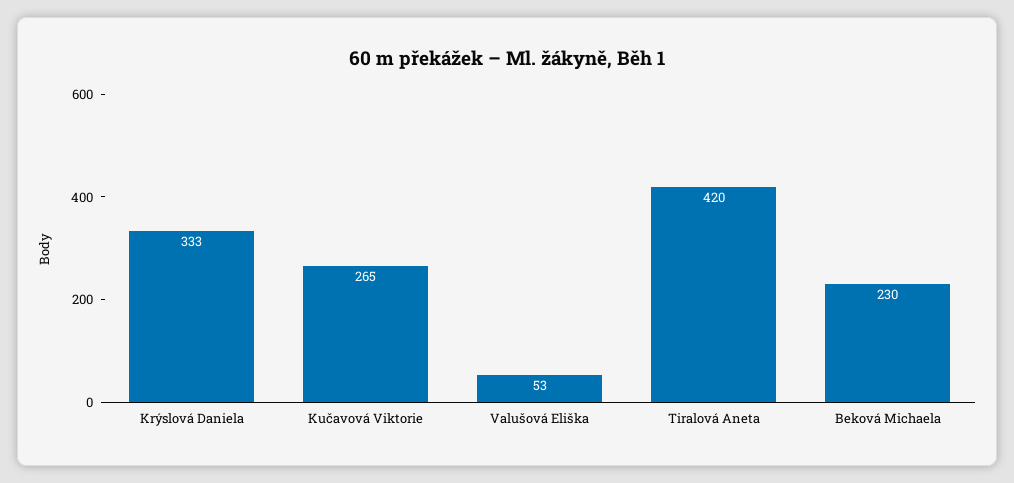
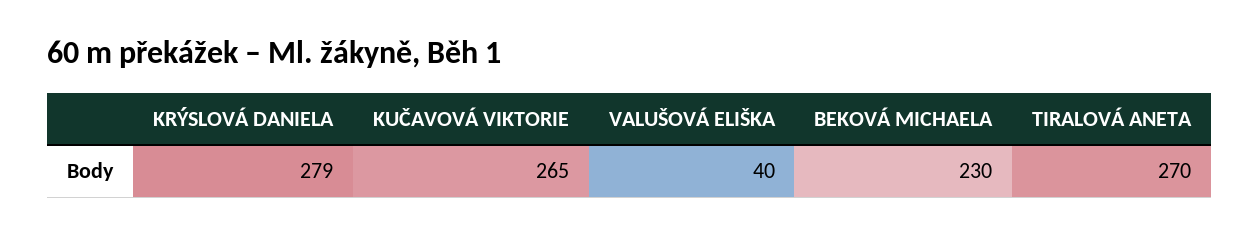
Krýslová Daniela: 333 -> 279
Valušová Eliška: 53 -> 40
Tiralová Aneta: 420 -> 270

